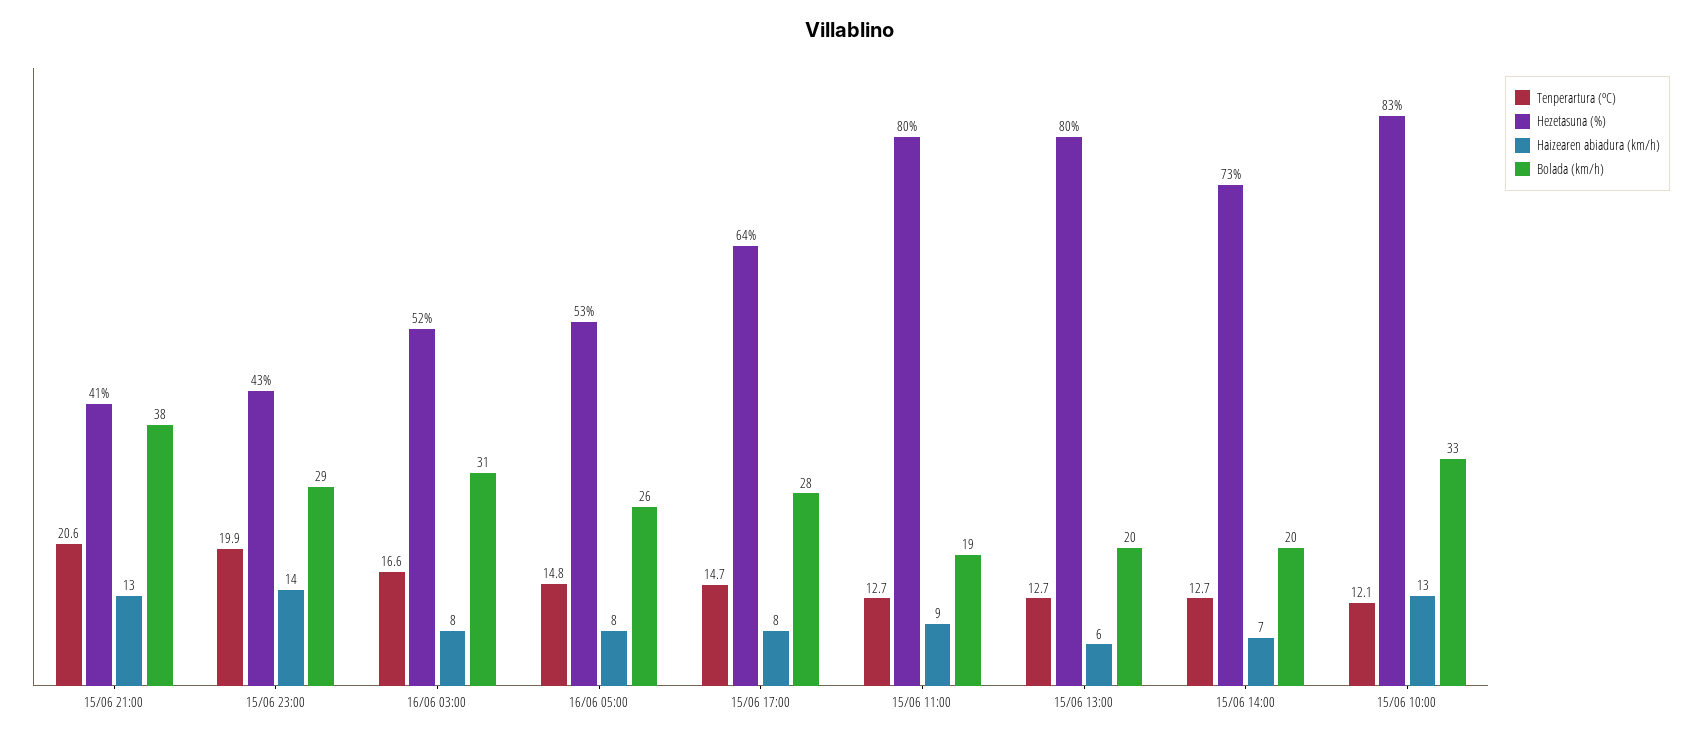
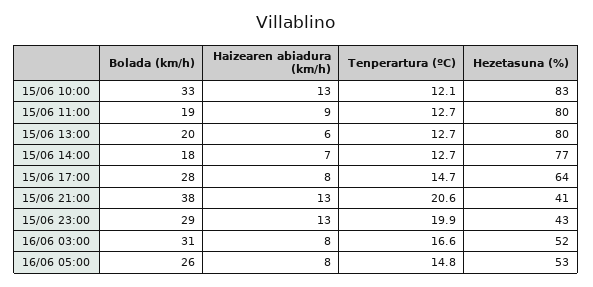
Haizearen abiadura (km/h), 15/06 23:00: 14 -> 13
Hezetasuna (%), 15/06 14:00: 73 -> 77
Bolada (km/h), 15/06 14:00: 20 -> 18

